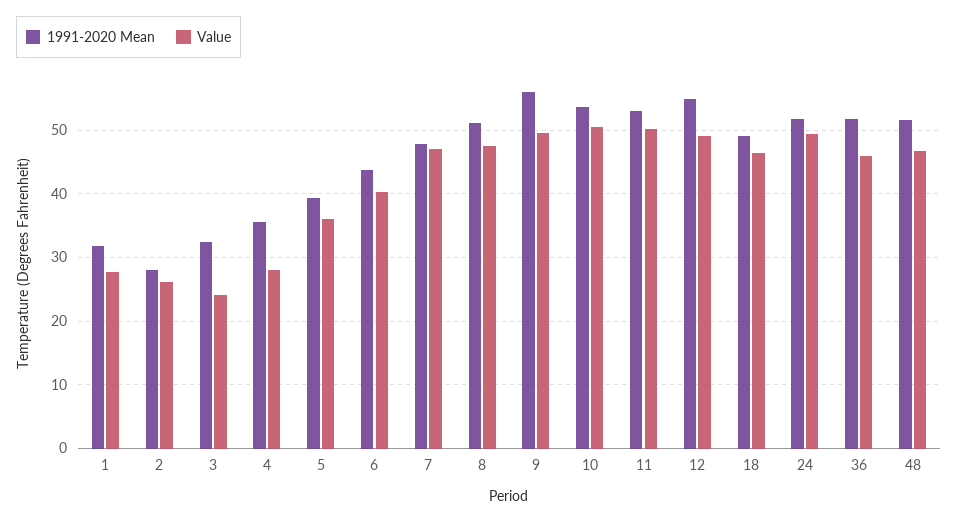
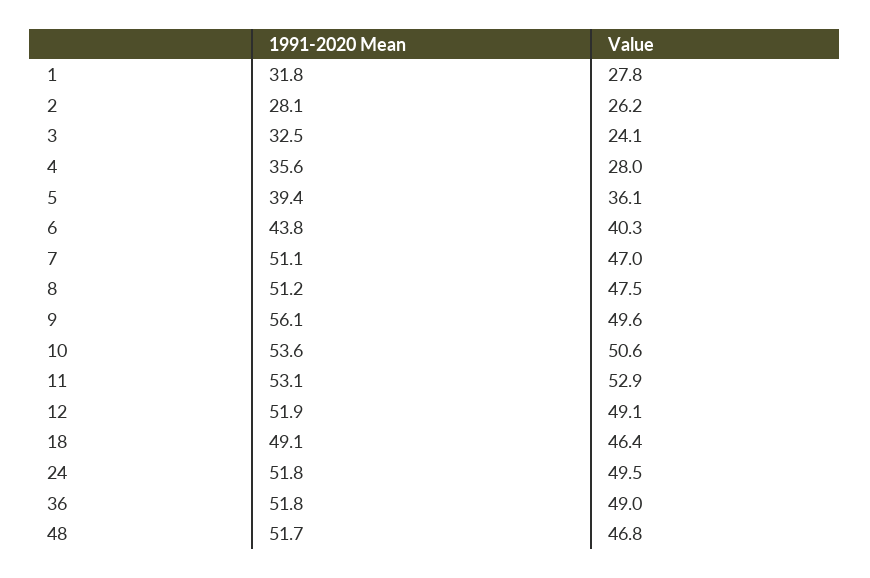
1991-2020 Mean, 7: 48 -> 51.1
Value, 11: 50 -> 52.9
1991-2020 Mean, 12: 55 -> 51.9
Value, 36: 46 -> 49

